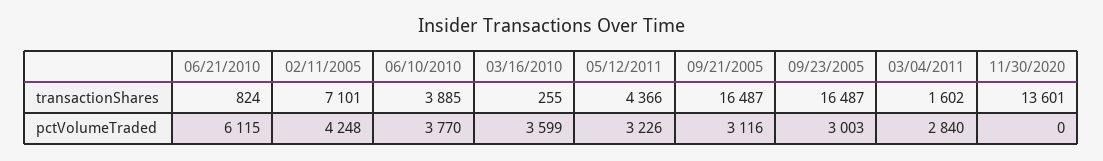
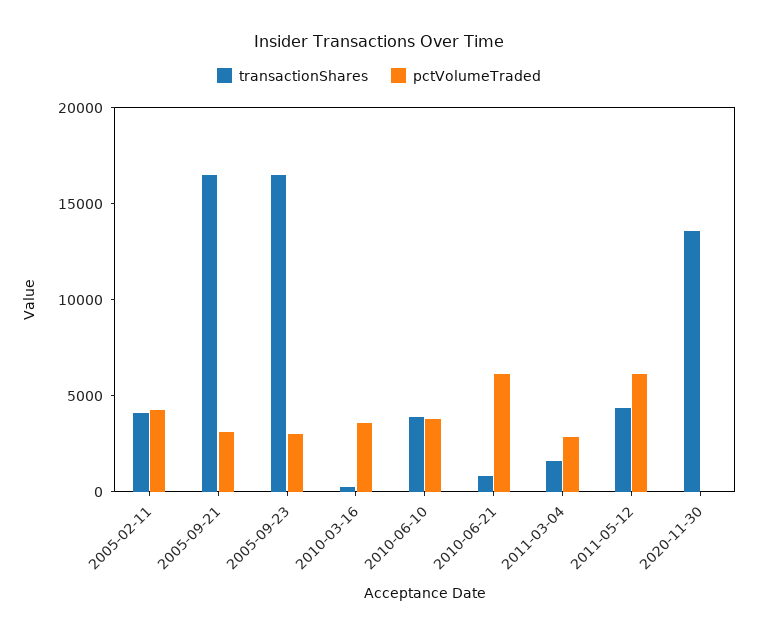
transactionShares, 02/11/2005: 7101 -> 4000
pctVolumeTraded, 05/12/2011: 3226 -> 6000

